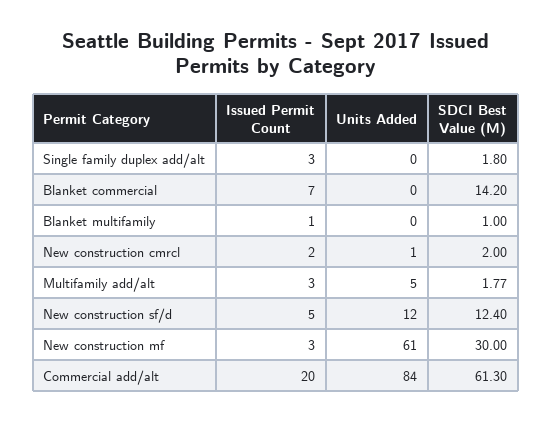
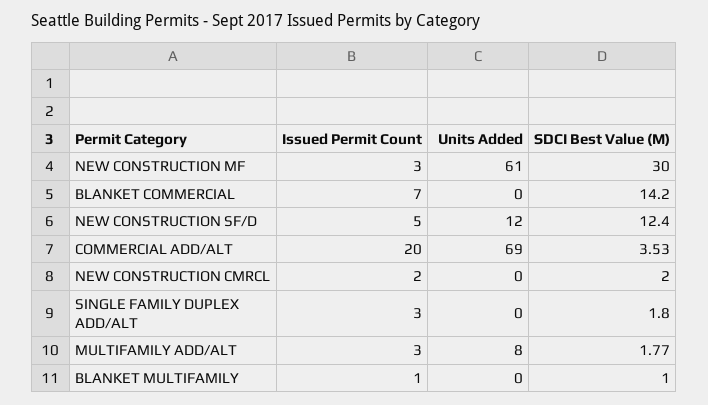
Units Added, New construction cmrcl: 1 -> 0
Units Added, Multifamily add/alt: 5 -> 8
Units Added, Commercial add/alt: 84 -> 69
SDCI Best Value (M), Commercial add/alt: 61.3 -> 3.53

